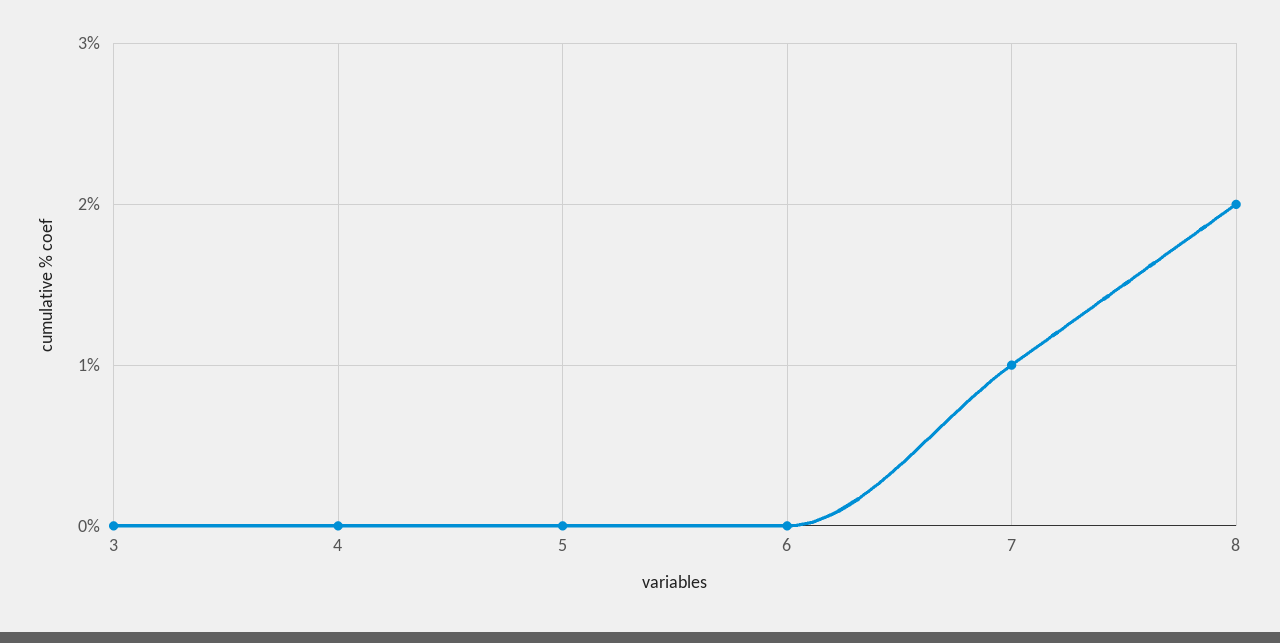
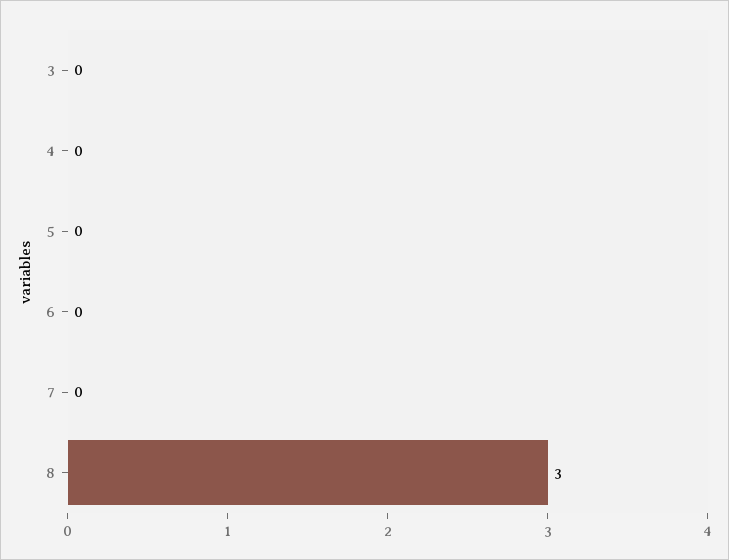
7: 1 -> 0
8: 2 -> 3

